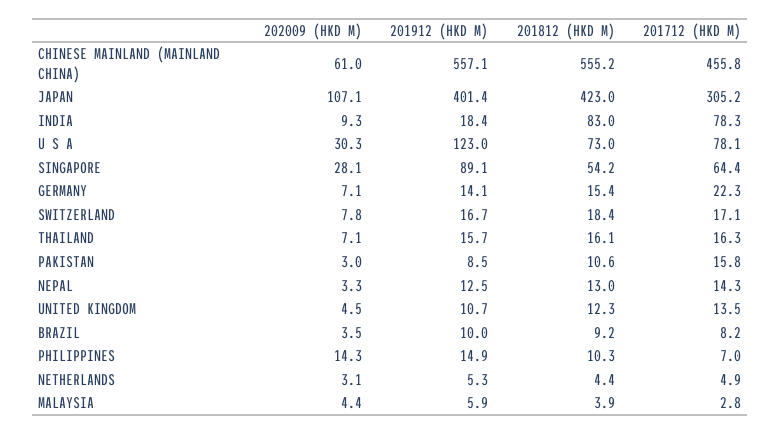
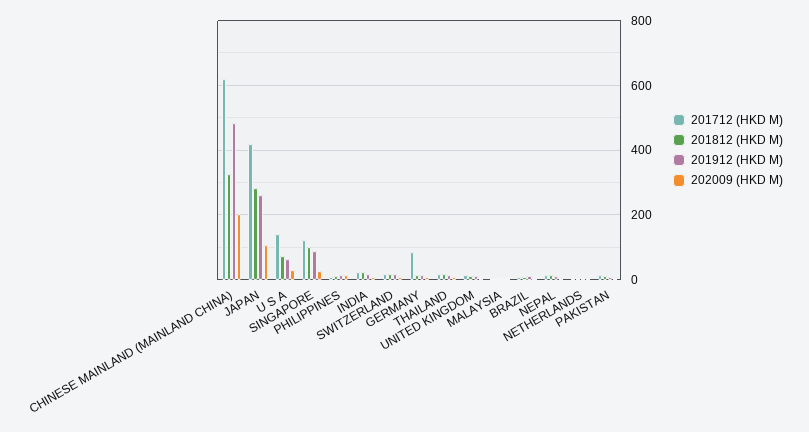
202009 (HKD M), CHINESE MAINLAND (MAINLAND CHINA): 61 -> 200
201912 (HKD M), CHINESE MAINLAND (MAINLAND CHINA): 557.1 -> 480
201812 (HKD M), CHINESE MAINLAND (MAINLAND CHINA): 555.2 -> 320
201712 (HKD M), CHINESE MAINLAND (MAINLAND CHINA): 455.8 -> 620
201912 (HKD M), JAPAN: 401.4 -> 260
201812 (HKD M), JAPAN: 423 -> 280
201712 (HKD M), JAPAN: 305.2 -> 420
201812 (HKD M), INDIA: 83 -> 20
201712 (HKD M), INDIA: 78.3 -> 20
201912 (HKD M), U S A: 123 -> 60
201712 (HKD M), U S A: 78.1 -> 140
201812 (HKD M), SINGAPORE: 54.2 -> 100
201712 (HKD M), SINGAPORE: 64.4 -> 120
201712 (HKD M), GERMANY: 22.3 -> 80

